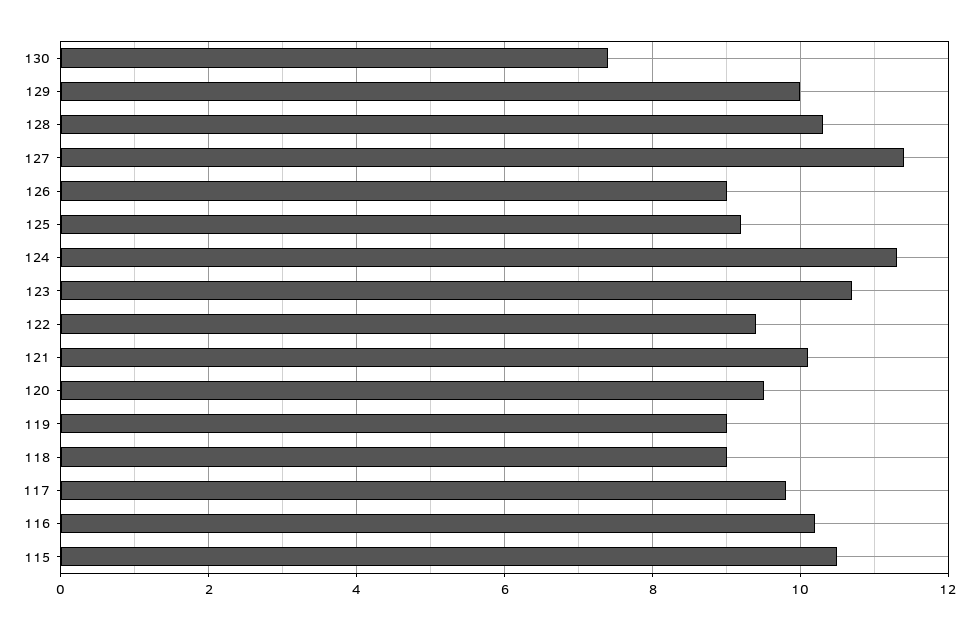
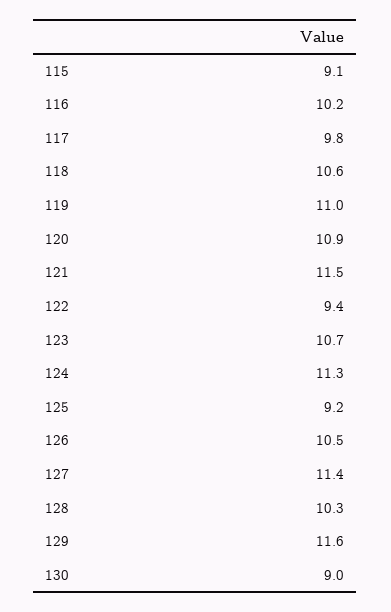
130: 7.5 -> 9
129: 10 -> 11.6
126: 9 -> 10.5
121: 10 -> 11.5
120: 9.5 -> 10.9
119: 9 -> 11
118: 9 -> 10.6
115: 10.5 -> 9.1

